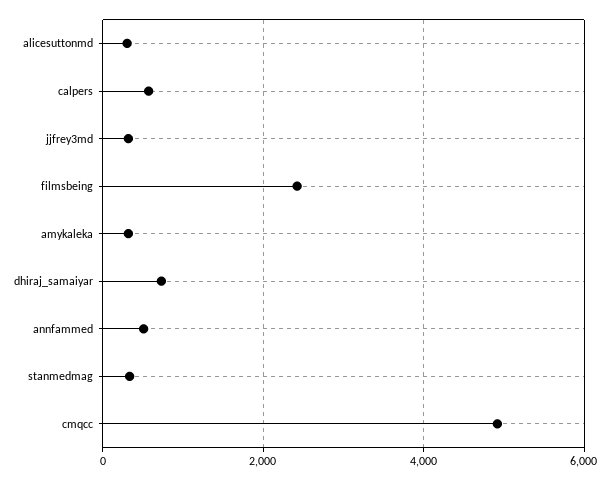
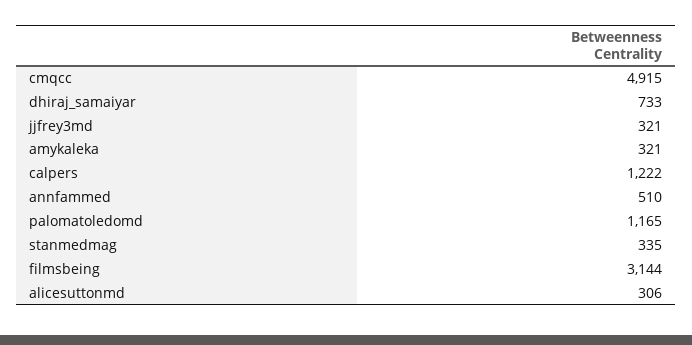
calpers: 600 -> 1222
filmsbeing: 2400 -> 3144
palomatoledomd: none -> 1165

